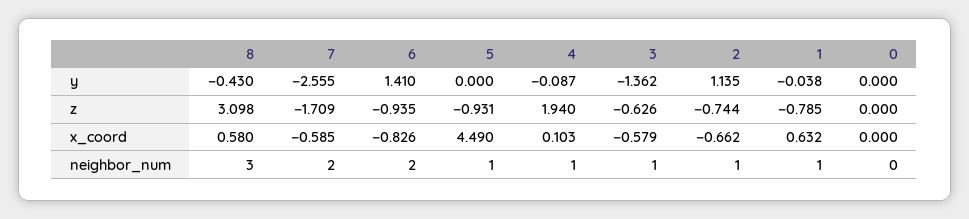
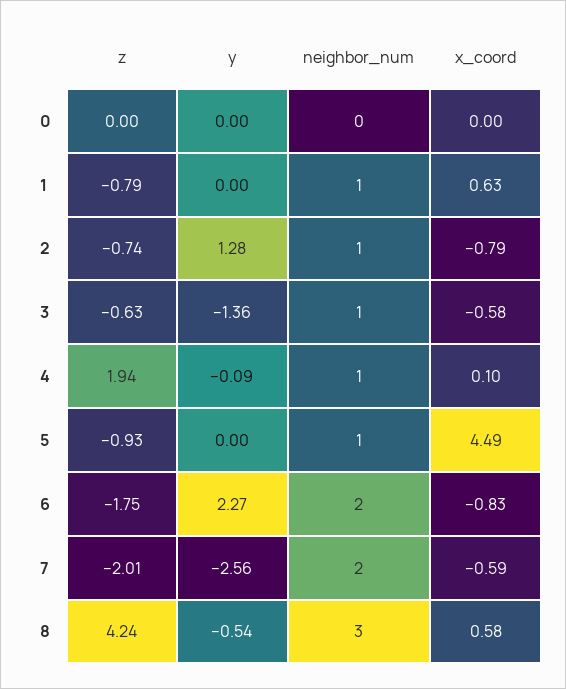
8, y: -0.43 -> -0.54
6, y: 1.41 -> 2.27
2, y: 1.135 -> 1.28
1, y: -0.038 -> 0
8, z: 3.098 -> 4.24
7, z: -1.709 -> -2.01
6, z: -0.935 -> -1.75
2, x_coord: -0.662 -> -0.79

